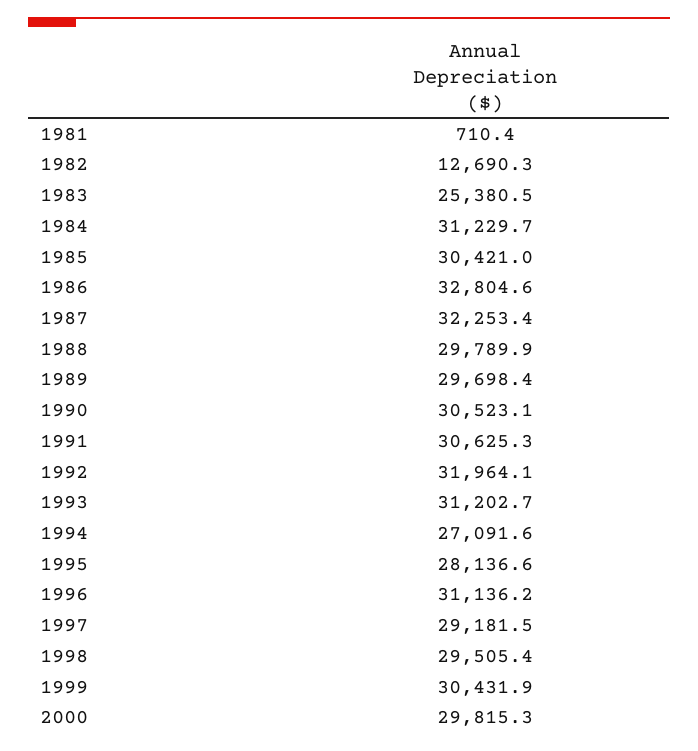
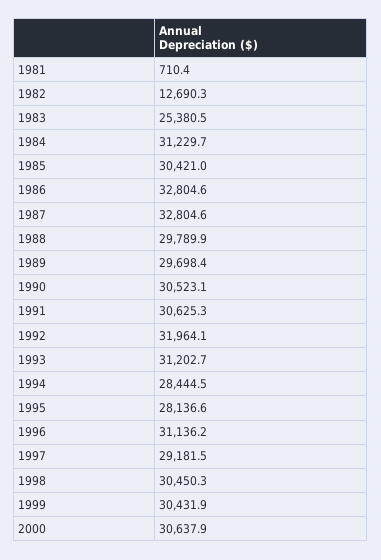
1987: 32253.4 -> 32804.6
1994: 27091.6 -> 28444.5
1998: 29505.4 -> 30450.3
2000: 29815.3 -> 30637.9

